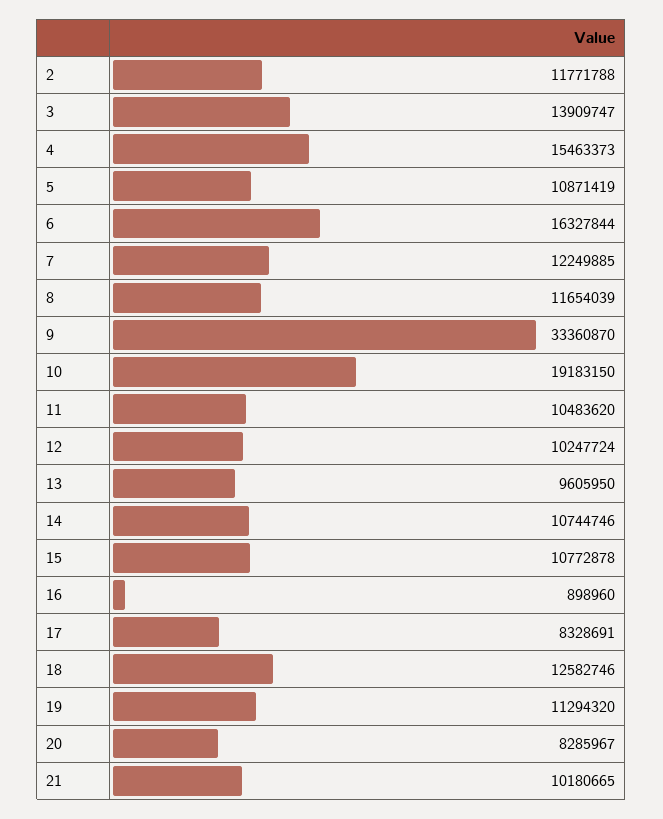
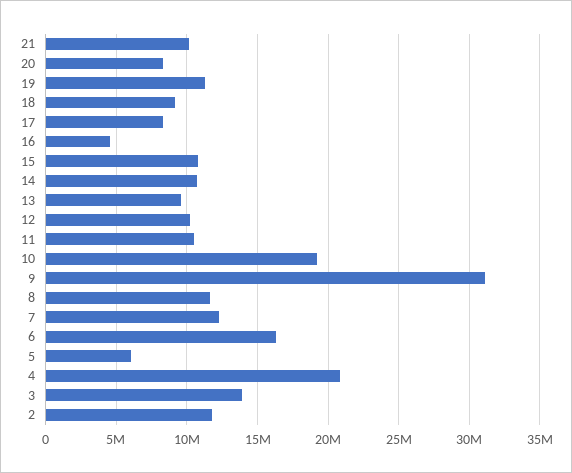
4: 15463373 -> 21000000
5: 10871419 -> 6000000
9: 33360870 -> 31000000
16: 898960 -> 4500000
18: 12582746 -> 9000000

